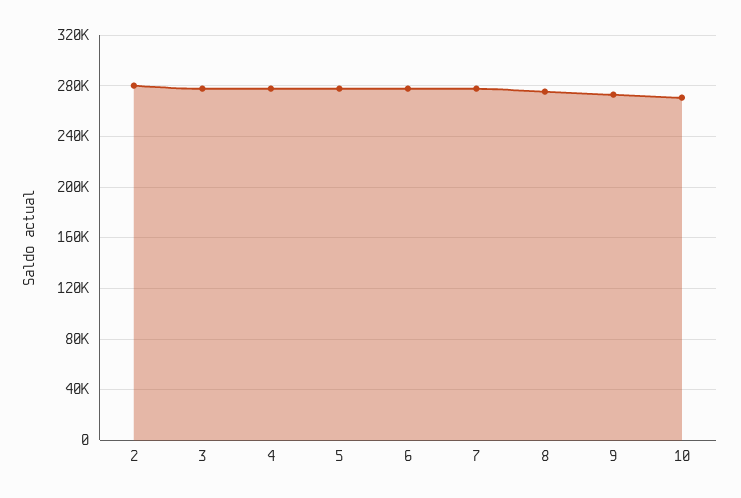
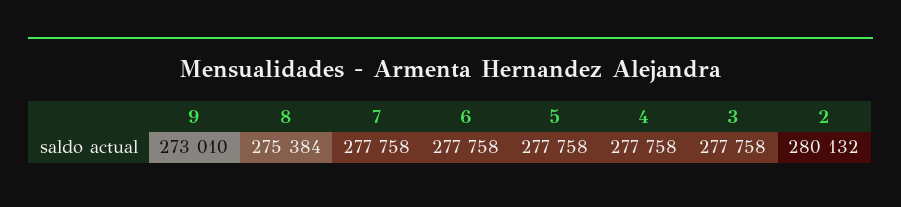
10: 270000 -> none

